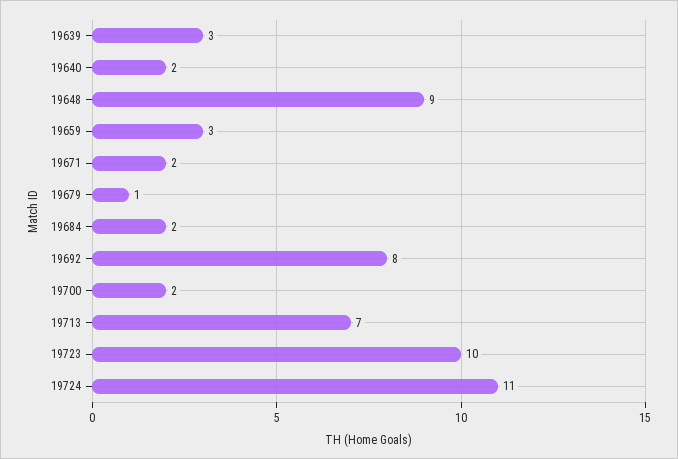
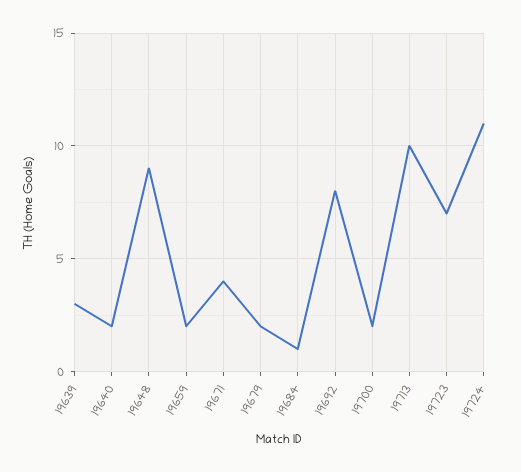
19659: 3 -> 2
19671: 2 -> 4
19679: 1 -> 2
19684: 2 -> 1
19713: 7 -> 10
19723: 10 -> 7

